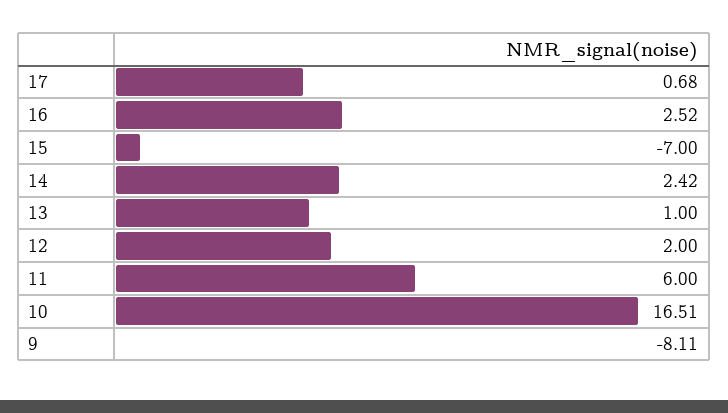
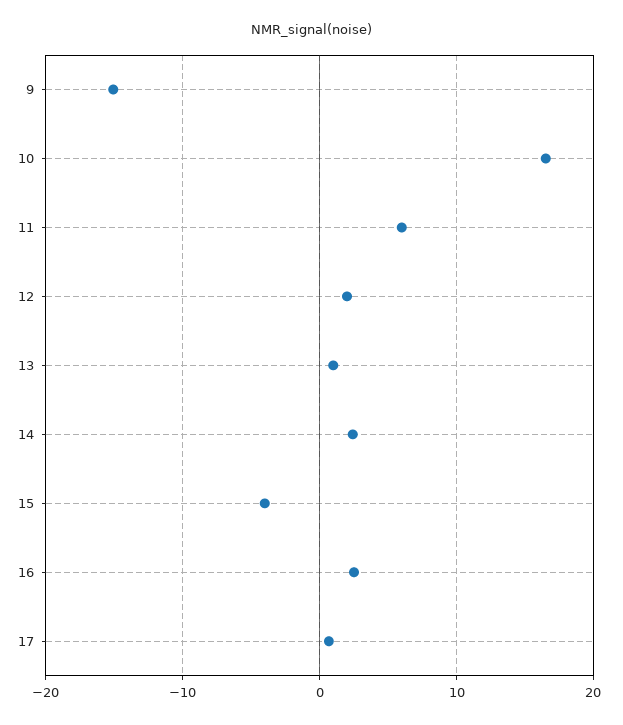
15: -7 -> -4
9: -8.11 -> -15

